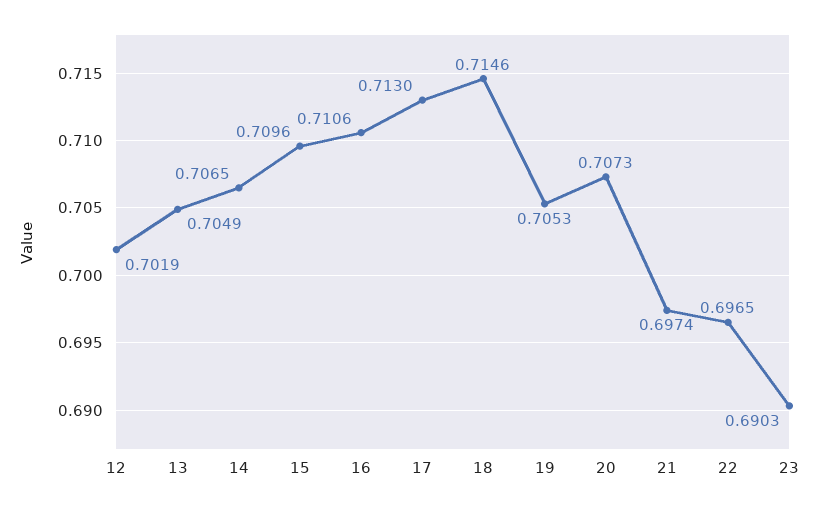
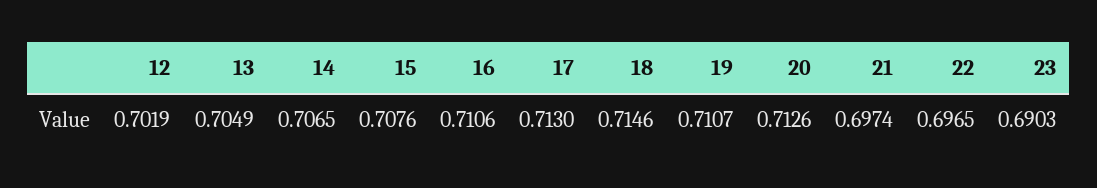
15: 0.7096 -> 0.7076
19: 0.7053 -> 0.7107
20: 0.7073 -> 0.7126

